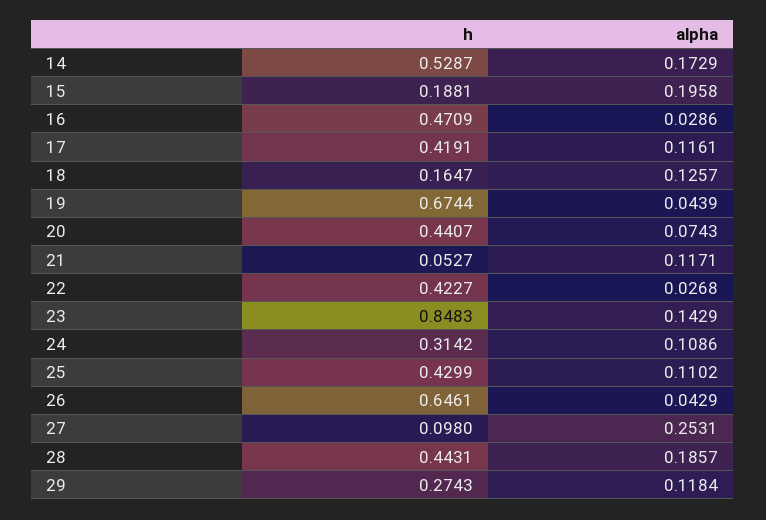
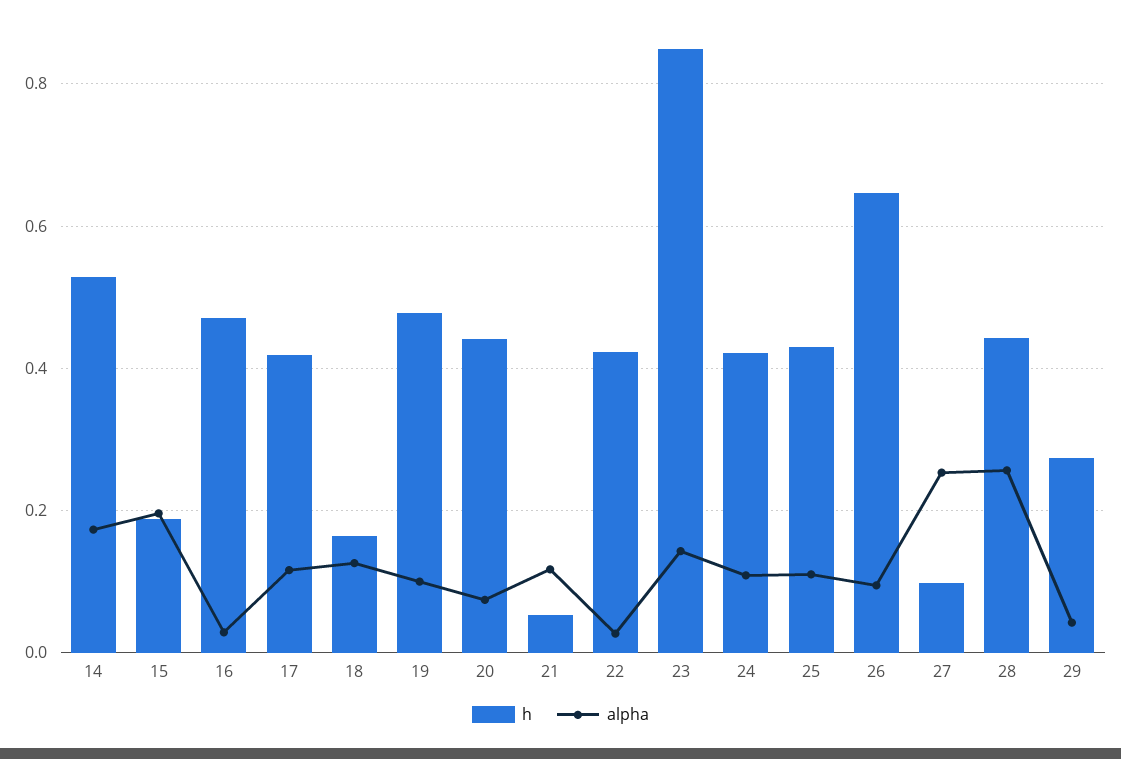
h, 19: 0.6744 -> 0.48
alpha, 19: 0.0439 -> 0.1
h, 24: 0.3142 -> 0.42
alpha, 26: 0.0429 -> 0.1
alpha, 28: 0.1857 -> 0.26
alpha, 29: 0.1184 -> 0.04

